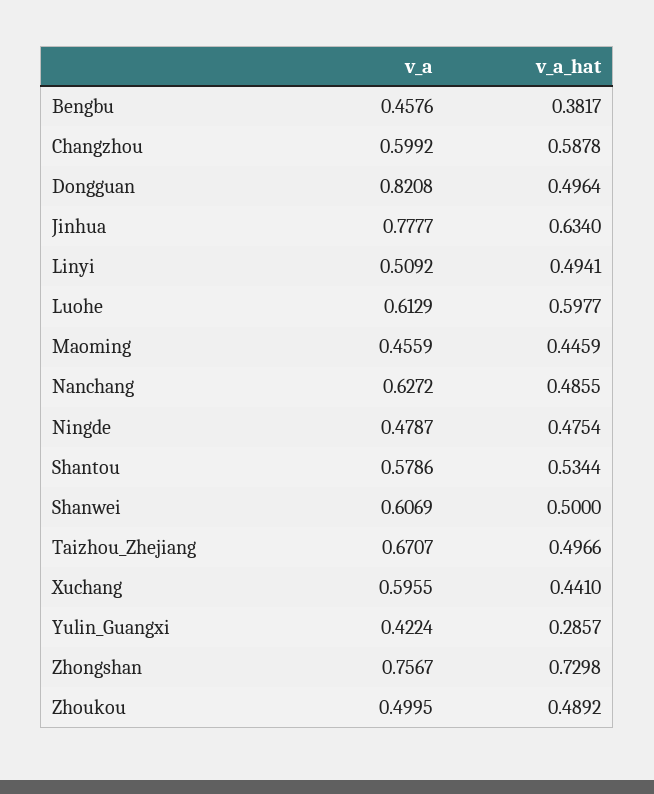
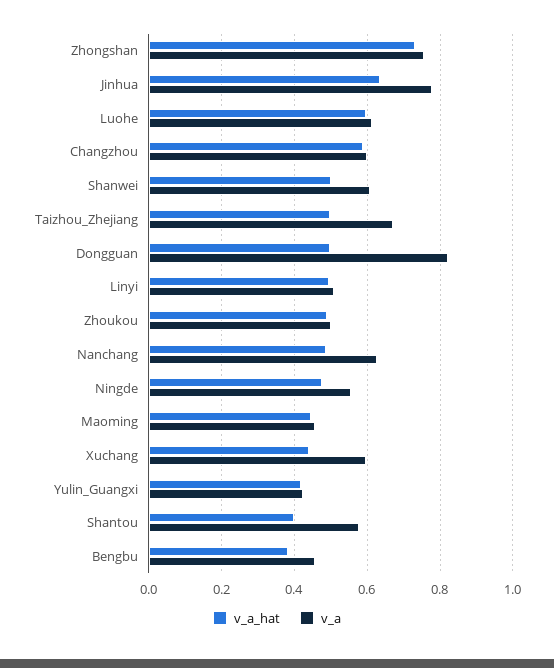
v_a, Ningde: 0.4787 -> 0.56
v_a_hat, Shantou: 0.5344 -> 0.4
v_a_hat, Yulin_Guangxi: 0.2857 -> 0.42

